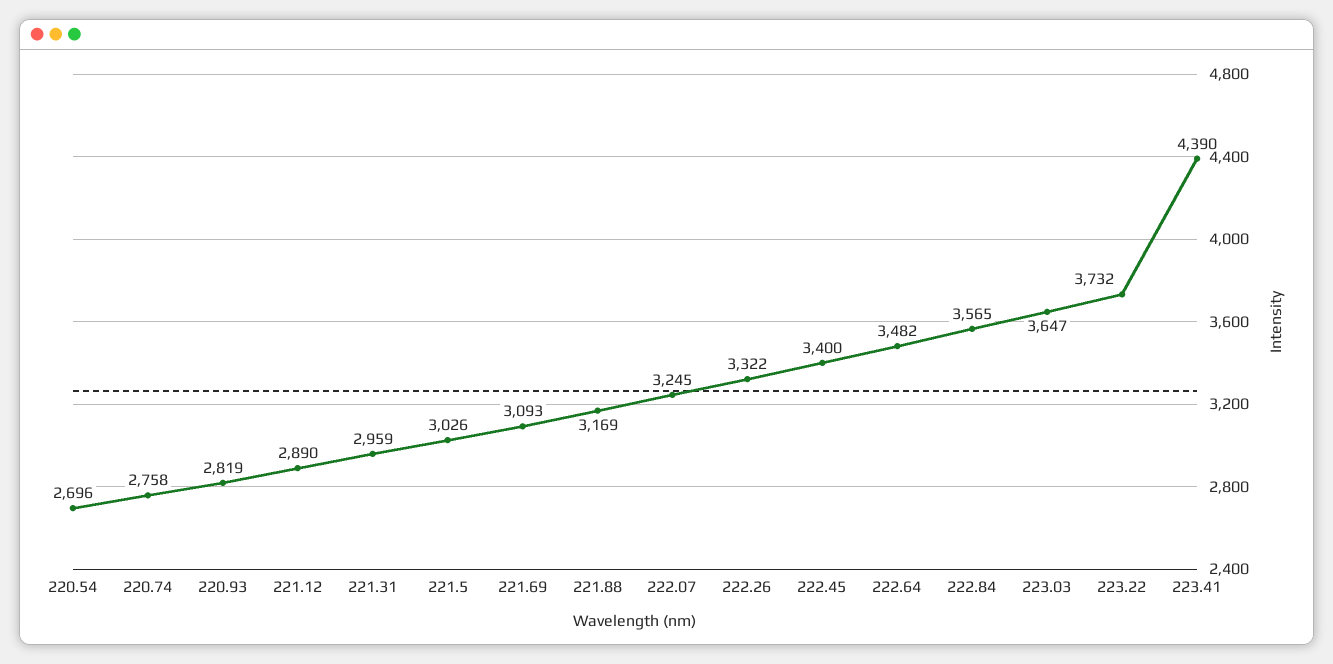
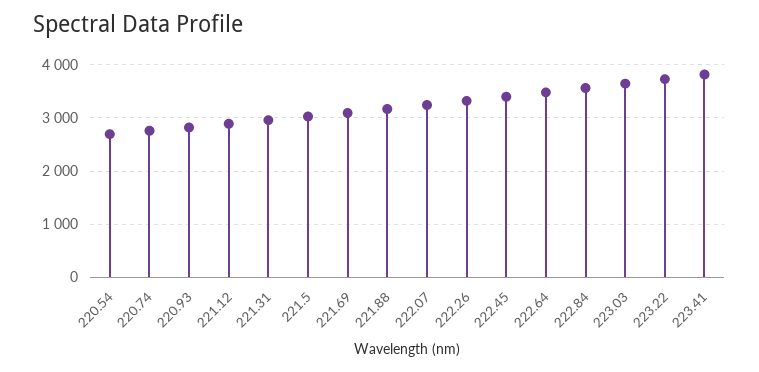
223.41: 4390 -> 3800

